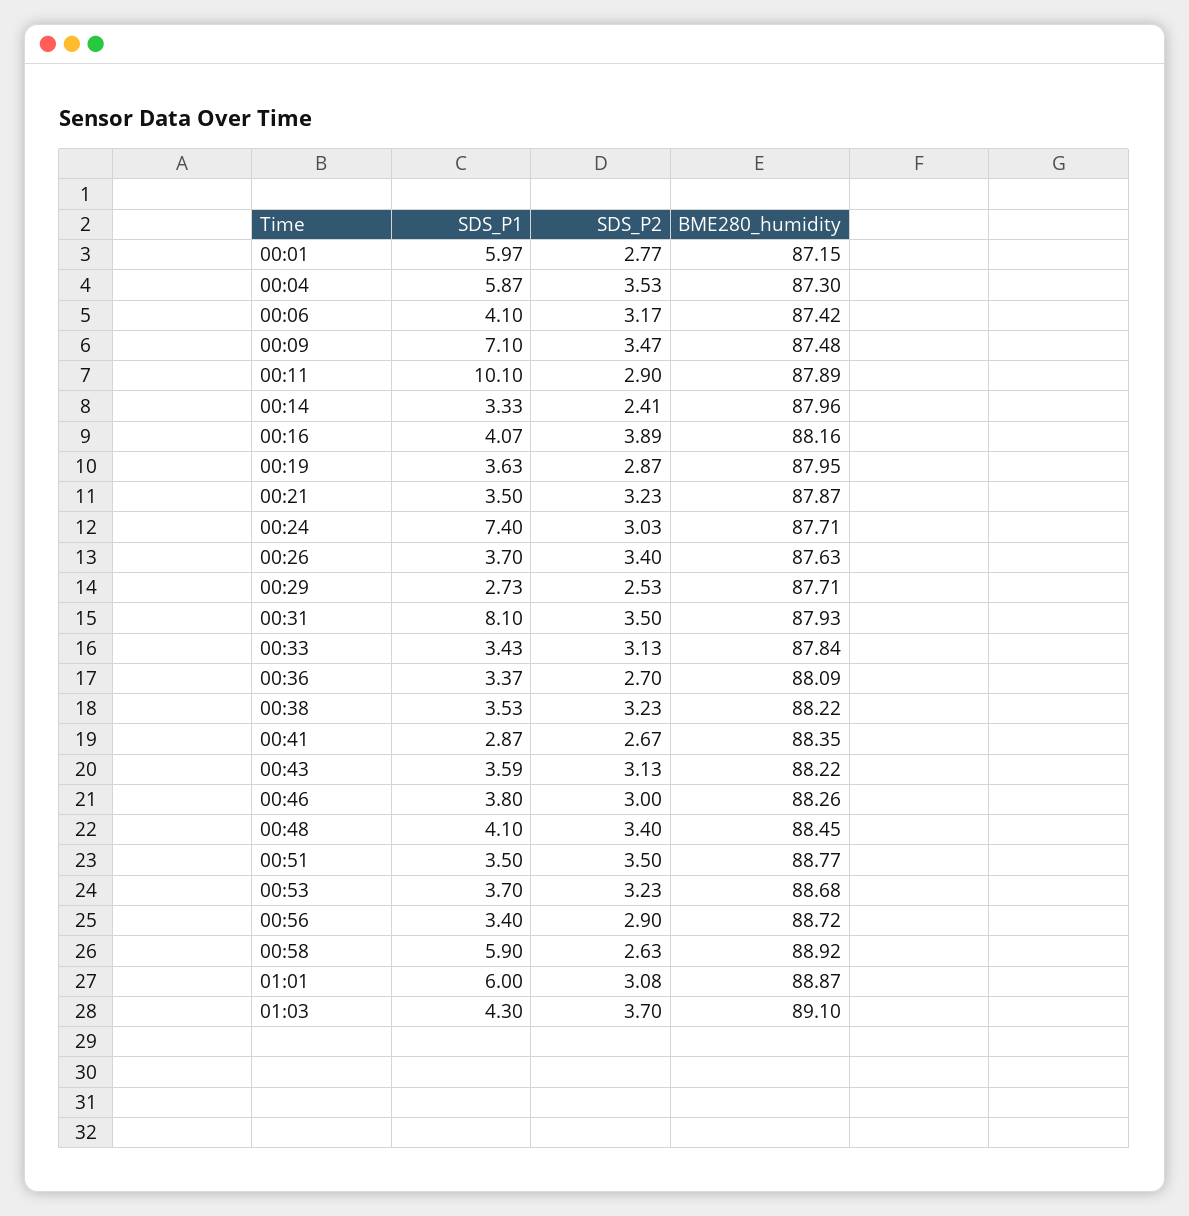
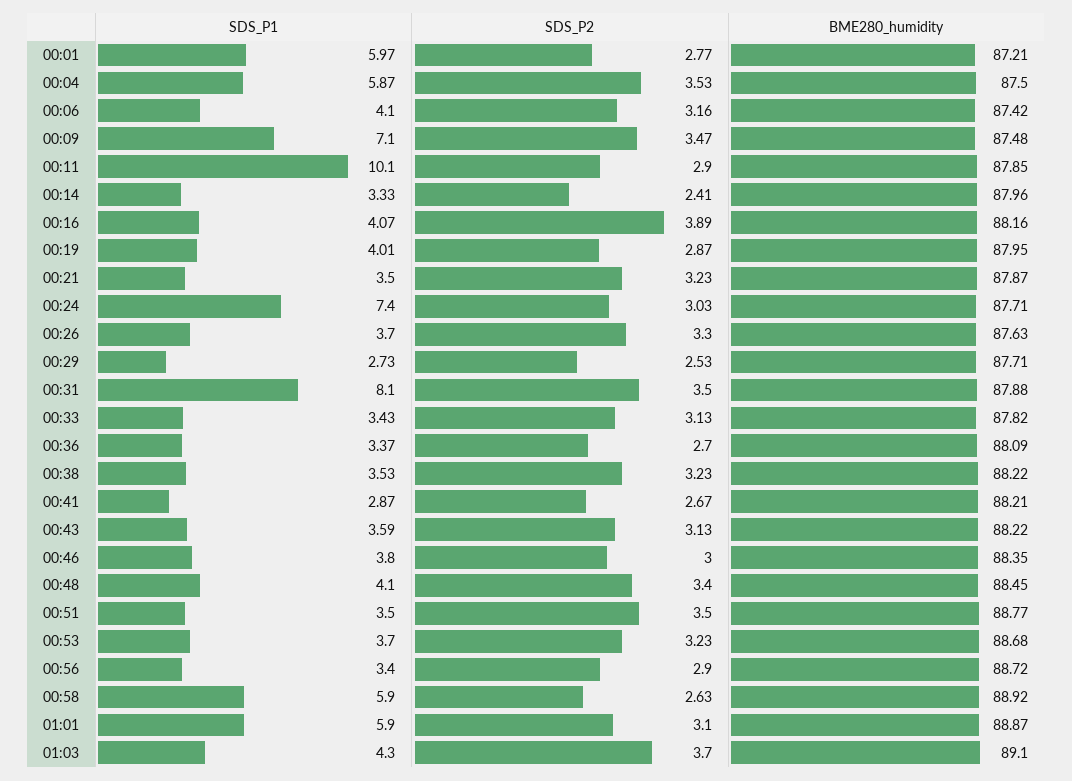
BME280_humidity, 00:01: 87.15 -> 87.21
BME280_humidity, 00:04: 87.3 -> 87.5
SDS_P2, 00:06: 3.17 -> 3.16
BME280_humidity, 00:11: 87.89 -> 87.85
SDS_P1, 00:19: 3.63 -> 4.01
SDS_P2, 00:26: 3.4 -> 3.3
BME280_humidity, 00:31: 87.93 -> 87.88
BME280_humidity, 00:33: 87.84 -> 87.82
BME280_humidity, 00:41: 88.35 -> 88.21
BME280_humidity, 00:46: 88.26 -> 88.35
SDS_P1, 01:01: 6 -> 5.9
SDS_P2, 01:01: 3.08 -> 3.1

